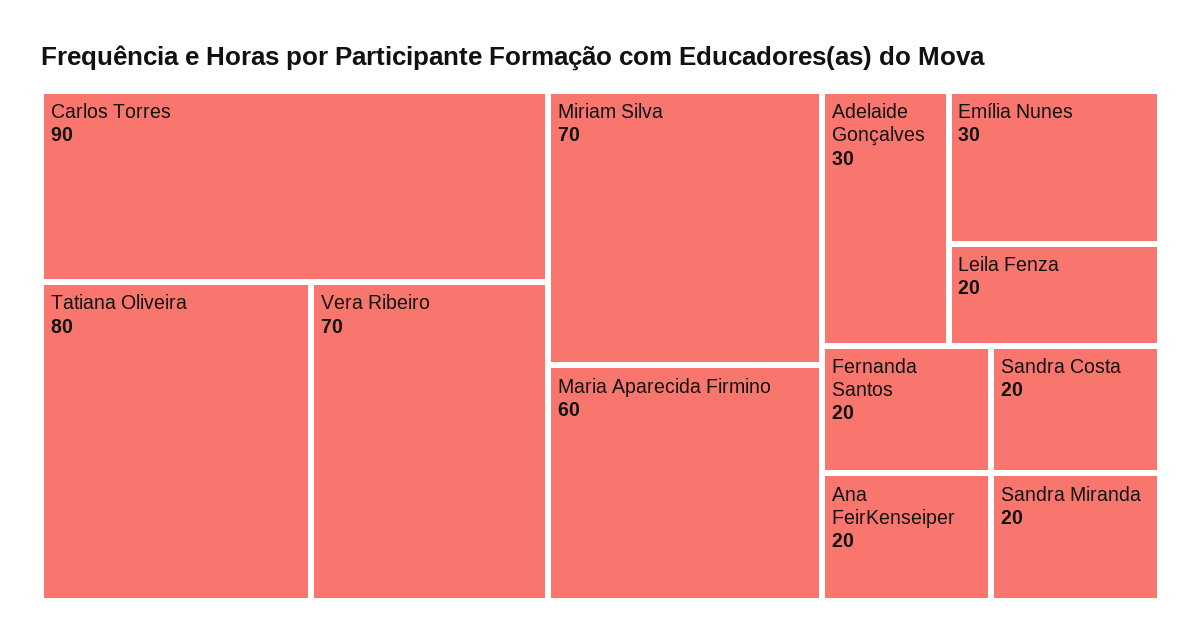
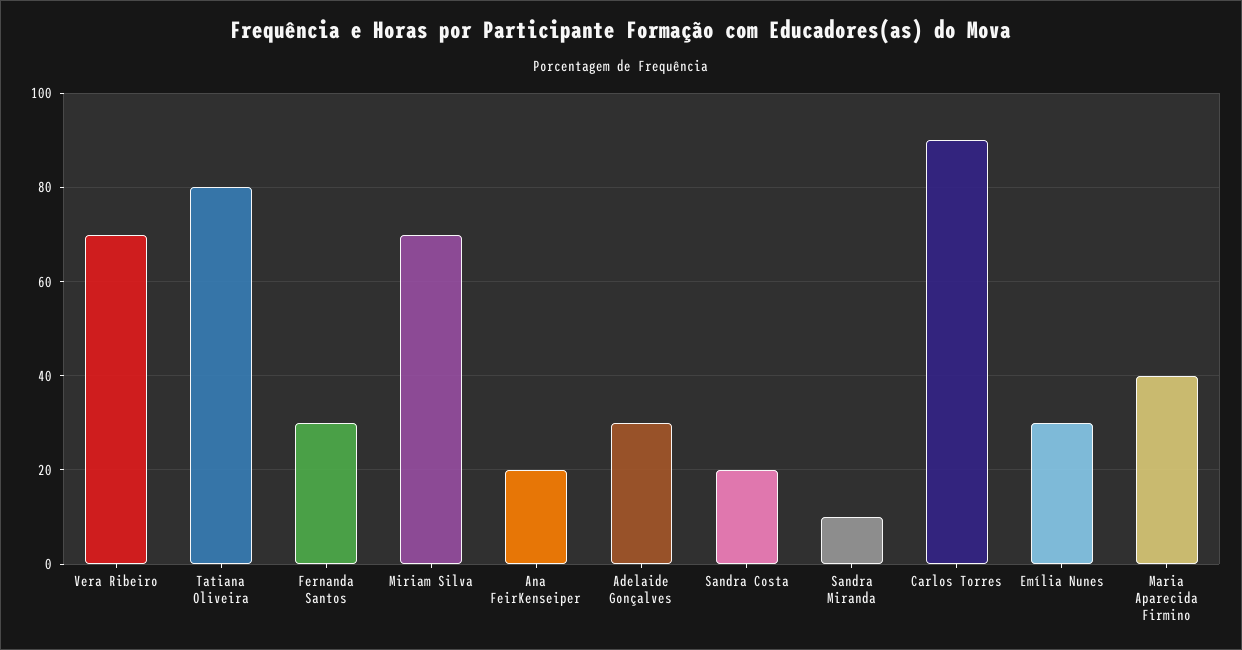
Maria Aparecida Firmino: 60 -> 40
Leila Fenza: 20 -> none
Fernanda Santos: 20 -> 30
Sandra Miranda: 20 -> 10

